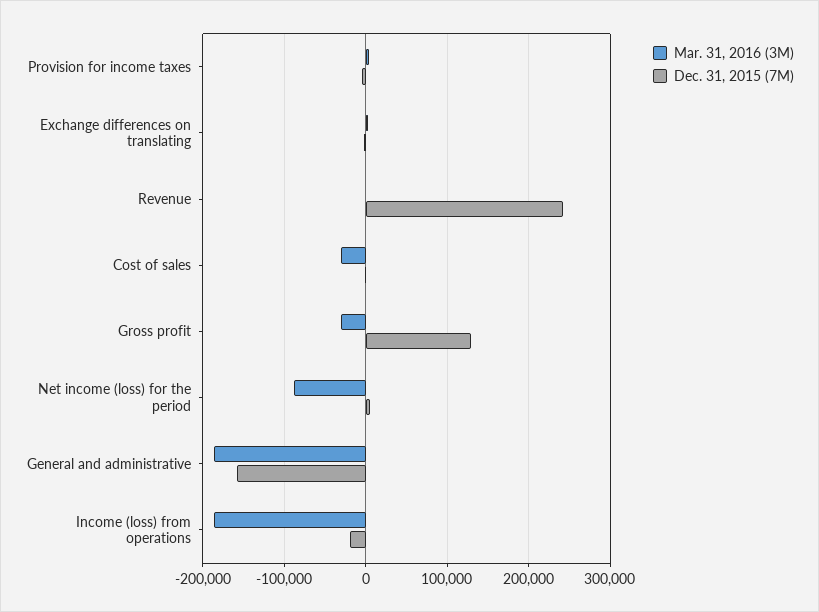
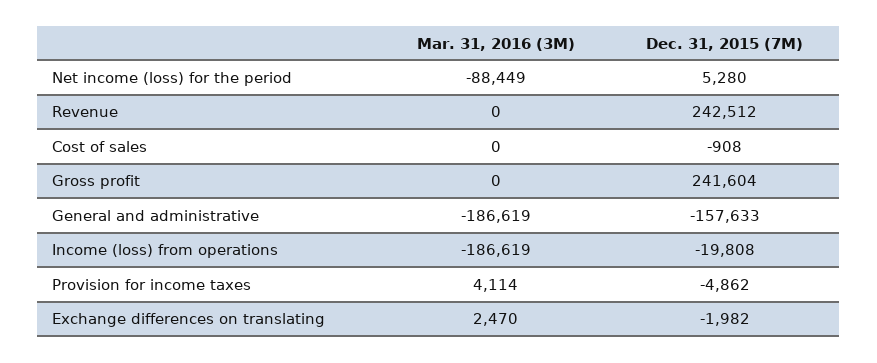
Mar. 31, 2016 (3M), Cost of sales: -30000 -> 0
Mar. 31, 2016 (3M), Gross profit: -30000 -> 0
Dec. 31, 2015 (7M), Gross profit: 130000 -> 241604

